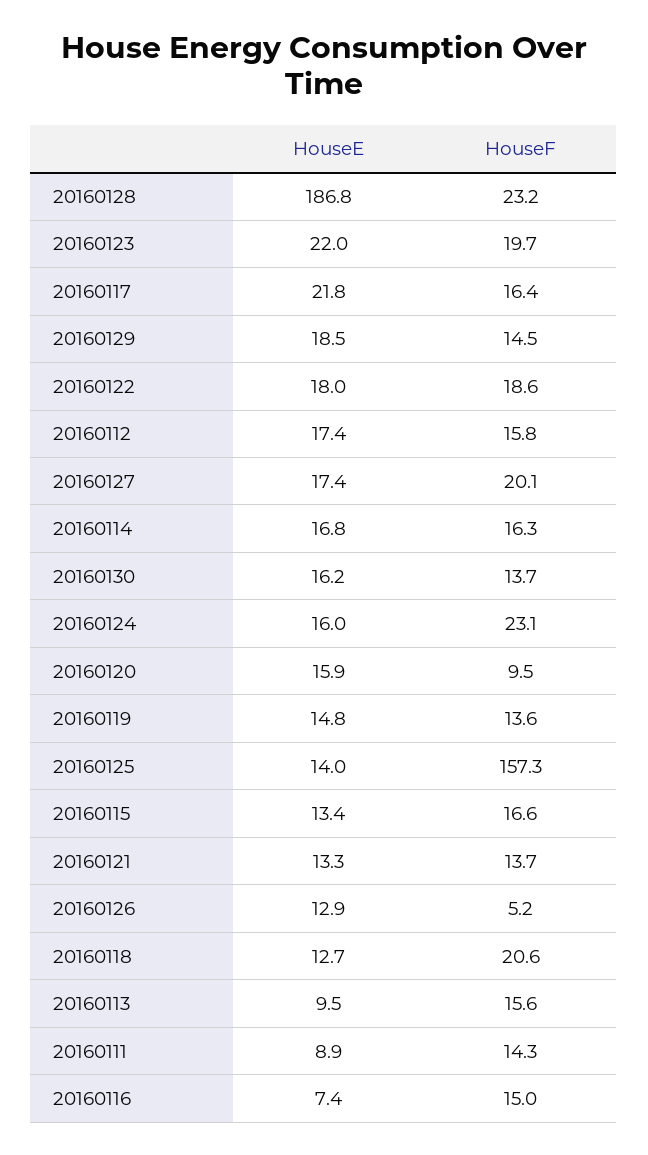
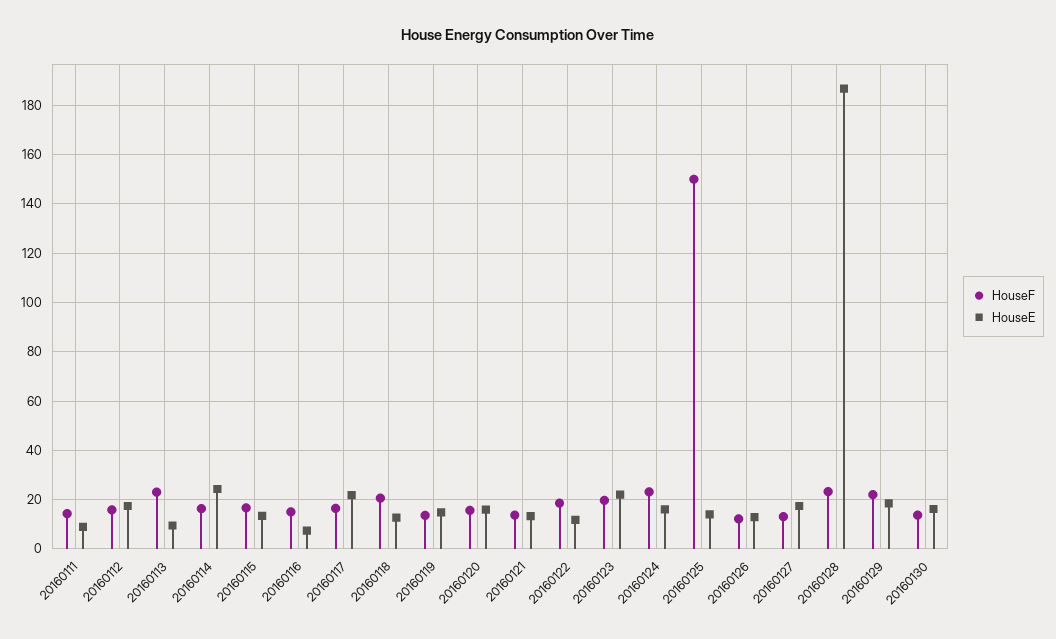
HouseF, 20160129: 14.5 -> 22.5
HouseE, 20160122: 18 -> 12.5
HouseF, 20160127: 20.1 -> 12.5
HouseE, 20160114: 16.8 -> 25
HouseF, 20160120: 9.5 -> 15
HouseF, 20160125: 157.3 -> 150
HouseF, 20160126: 5.2 -> 12.5
HouseF, 20160113: 15.6 -> 22.5

